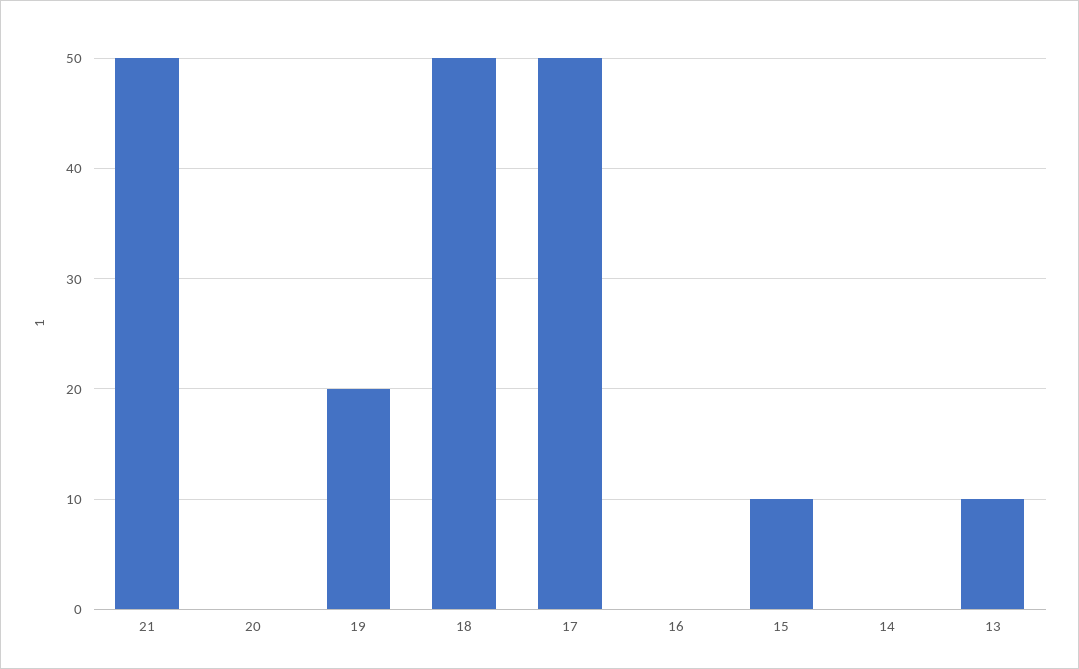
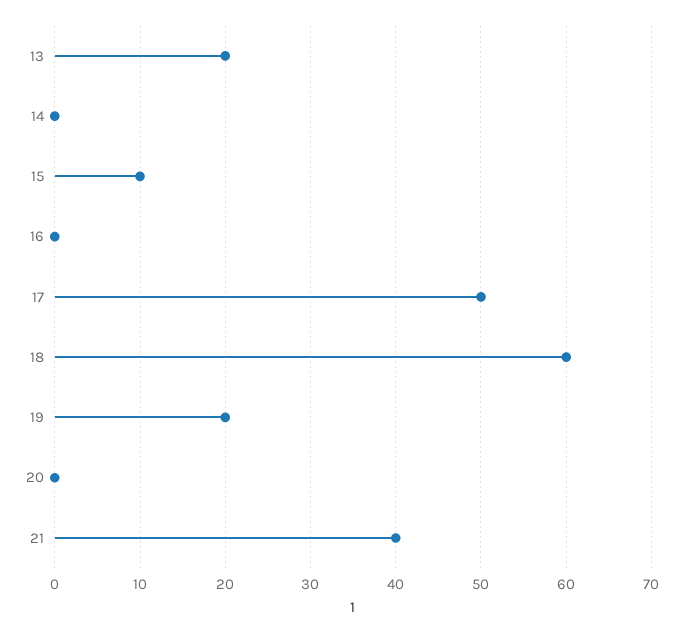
21: 50 -> 40
18: 50 -> 60
13: 10 -> 20

